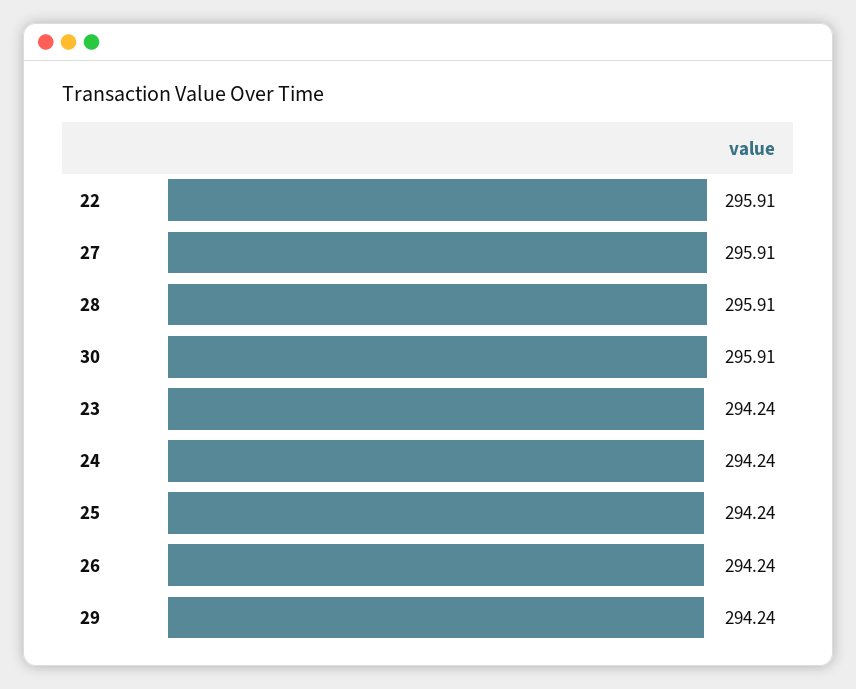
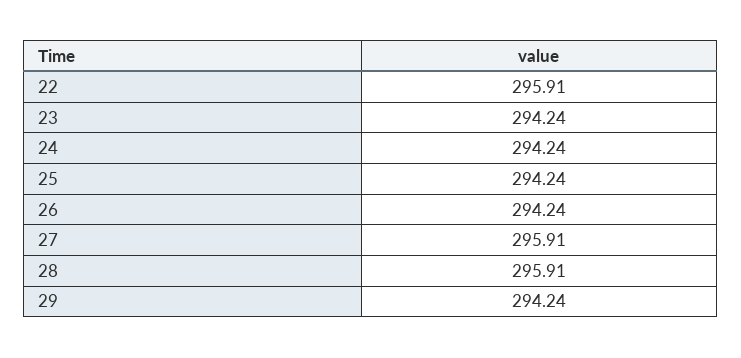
30: 295.91 -> none

